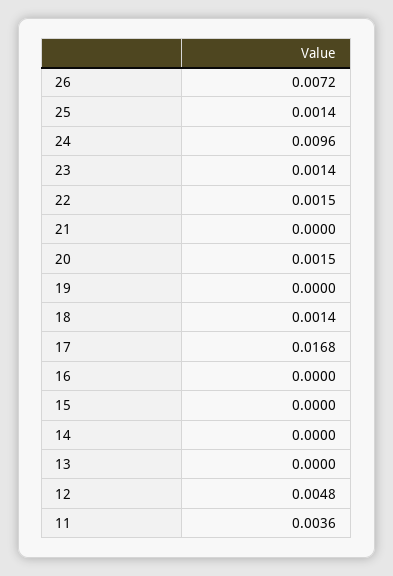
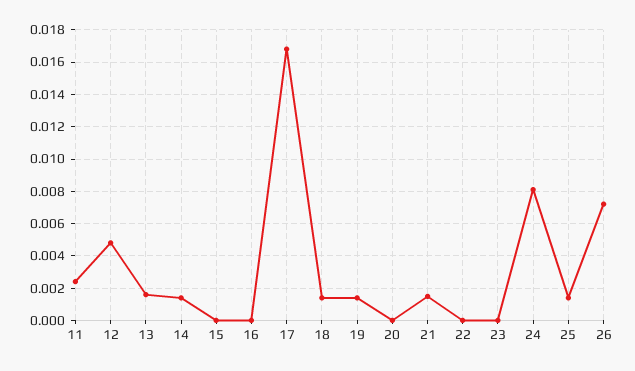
24: 0.0096 -> 0.008
23: 0.0014 -> 0
22: 0.0015 -> 0
21: 0 -> 0.0015
20: 0.0015 -> 0
19: 0 -> 0.0015
14: 0 -> 0.0015
13: 0 -> 0.0015
11: 0.0036 -> 0.0025

